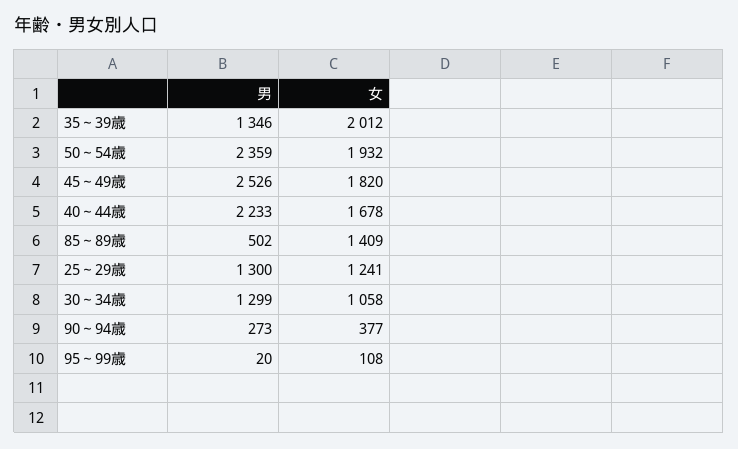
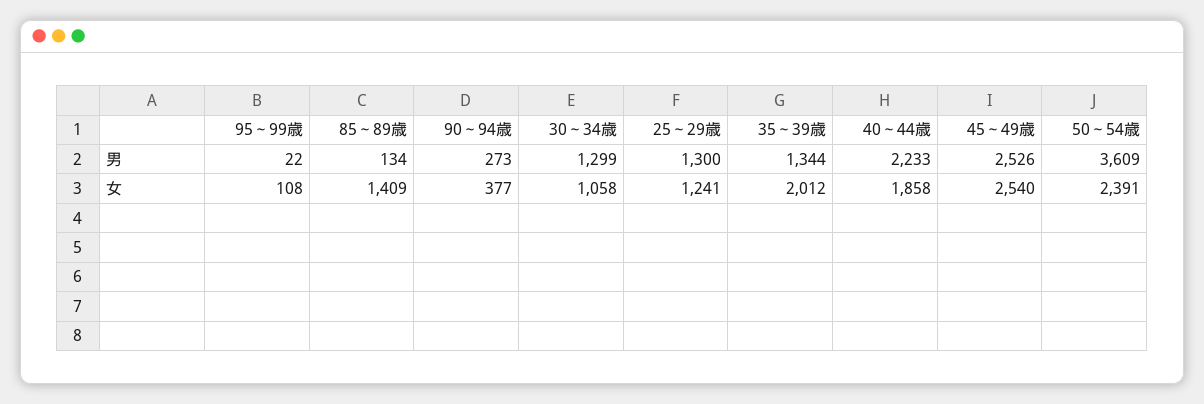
男, 35～39歳: 1346 -> 1344
男, 50～54歳: 2359 -> 3609
女, 50～54歳: 1932 -> 2391
女, 45～49歳: 1820 -> 2540
女, 40～44歳: 1678 -> 1858
男, 85～89歳: 502 -> 134
男, 95～99歳: 20 -> 22

